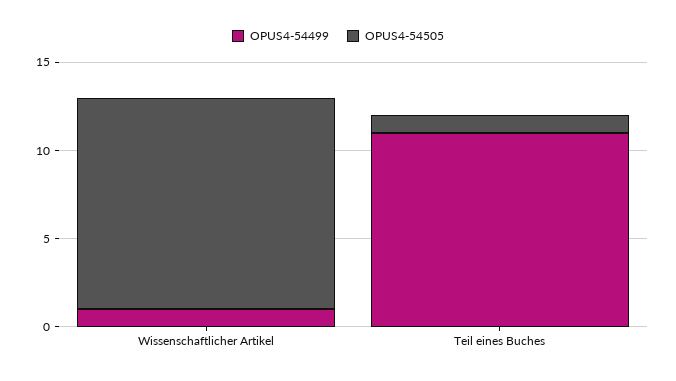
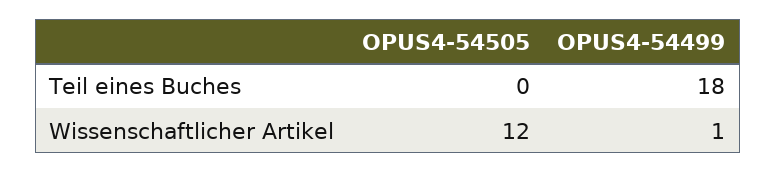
OPUS4-54499, Teil eines Buches: 11 -> 18
OPUS4-54505, Teil eines Buches: 1 -> 0

